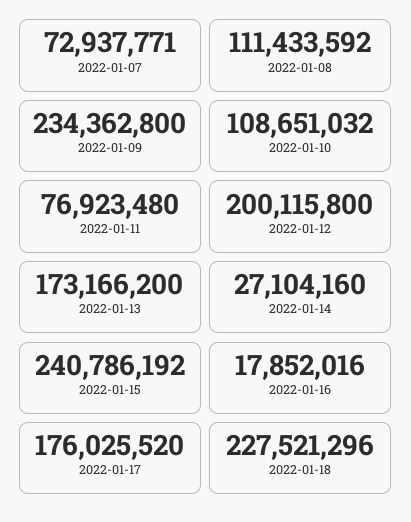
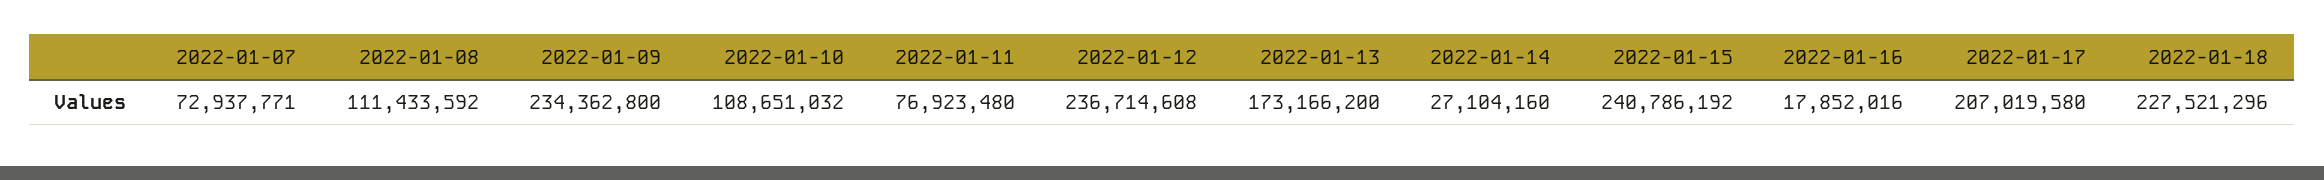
2022-01-12: 200115800 -> 236714608
2022-01-17: 176025520 -> 207019580

